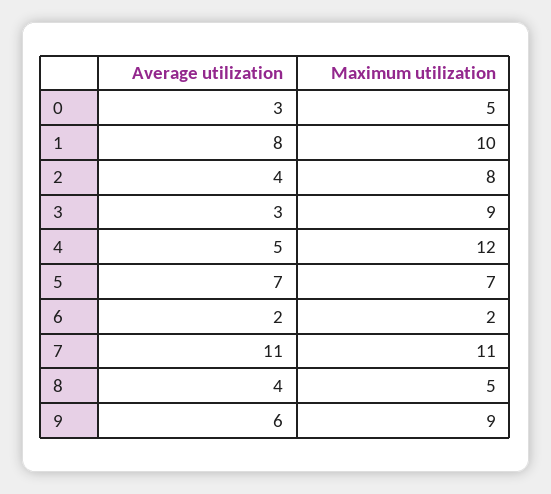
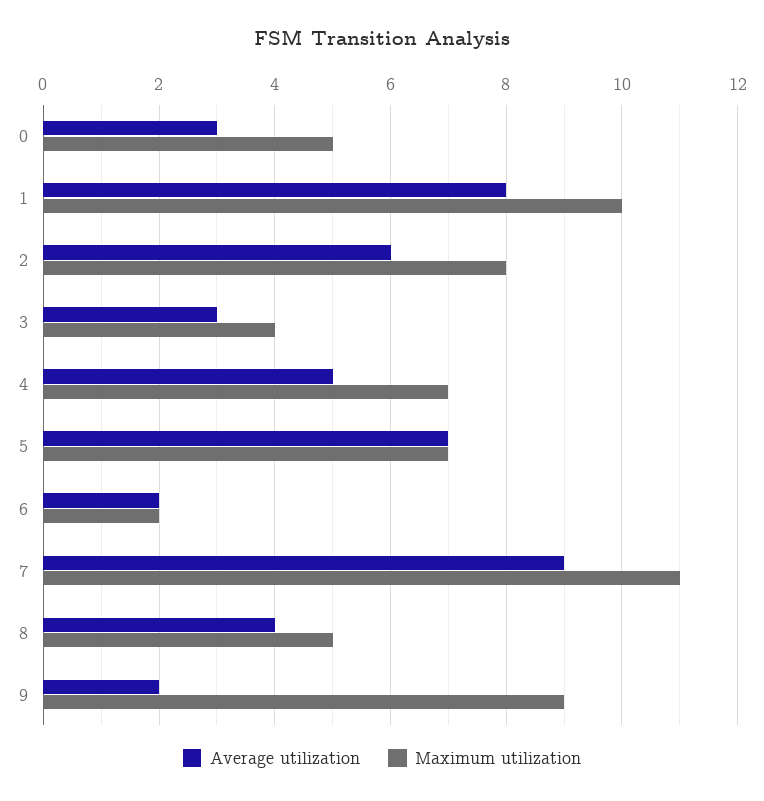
Average utilization, 2: 4 -> 6
Maximum utilization, 3: 9 -> 4
Maximum utilization, 4: 12 -> 7
Average utilization, 7: 11 -> 9
Average utilization, 9: 6 -> 2

